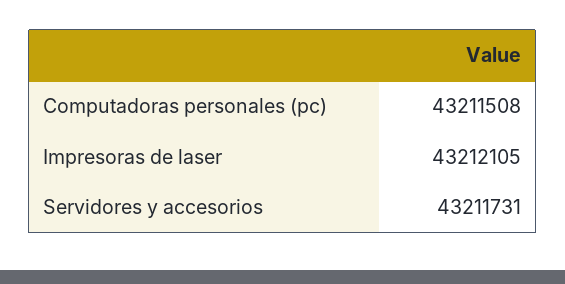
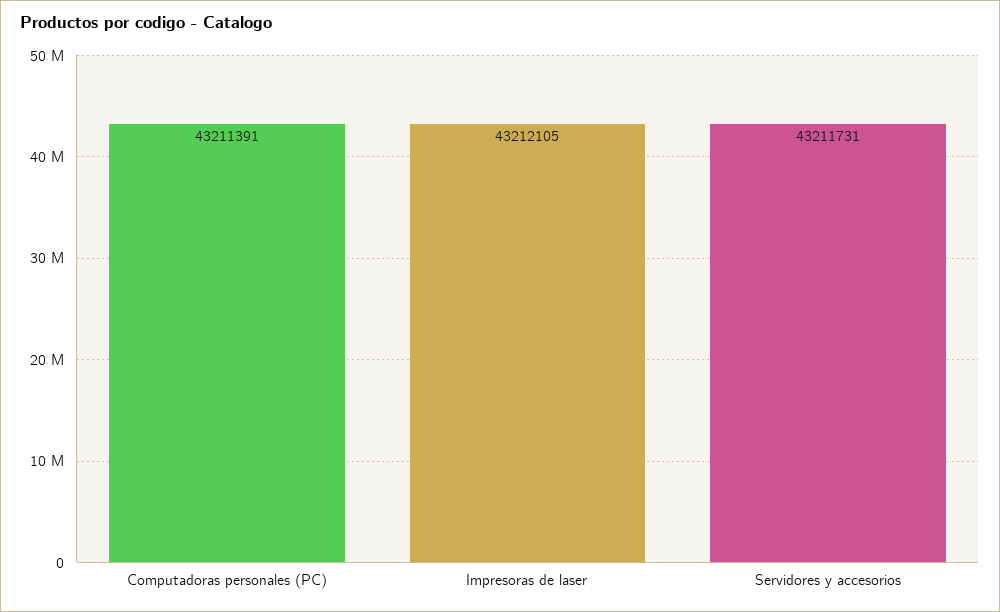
Computadoras personales (pc): 43211508 -> 43211391

